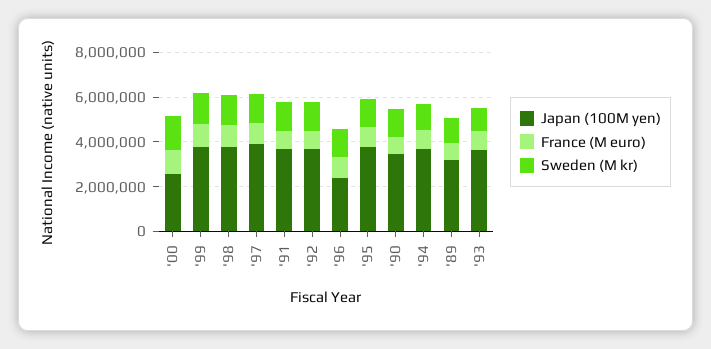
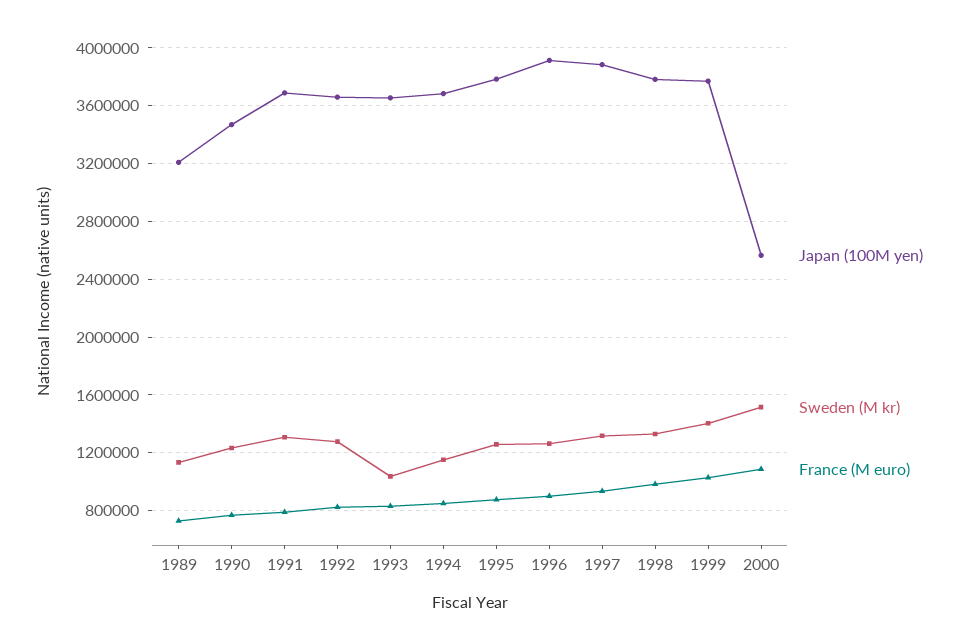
Japan (100M yen), '96: 2500000 -> 3900000

